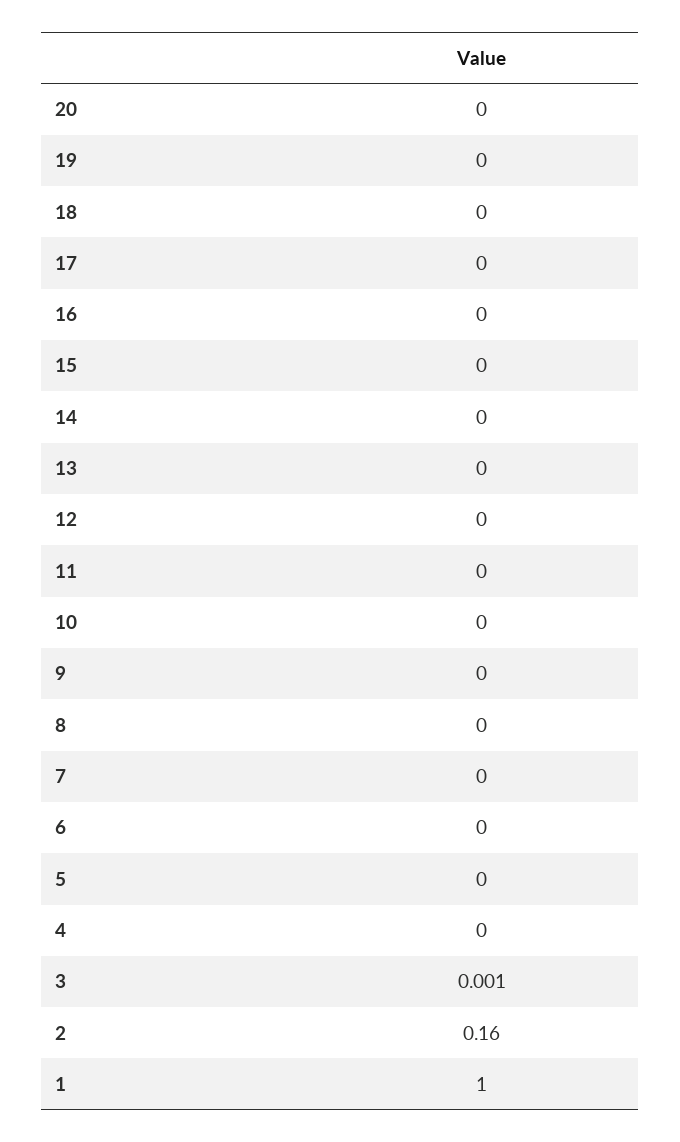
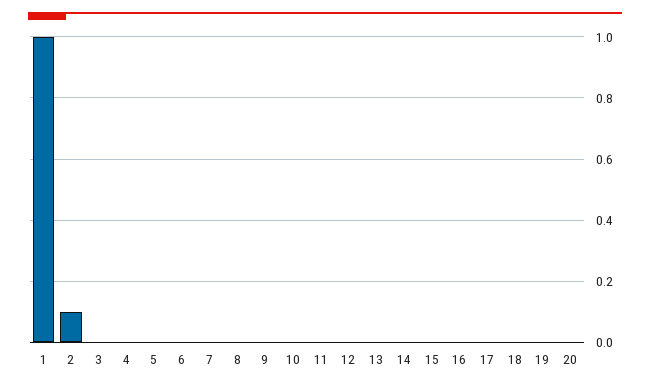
2: 0.16 -> 0.1

